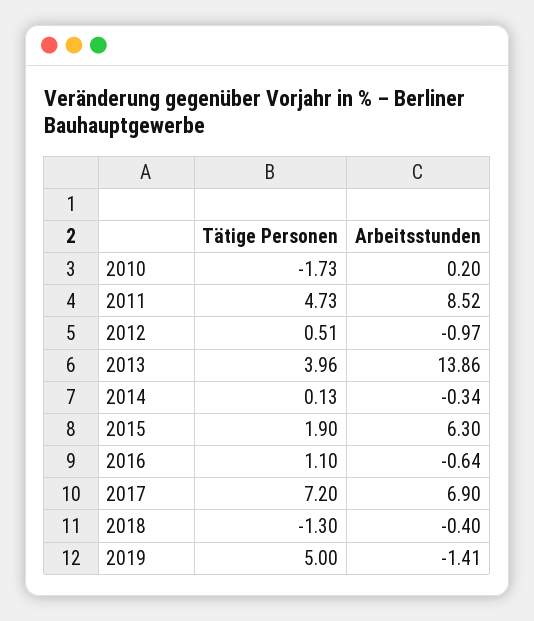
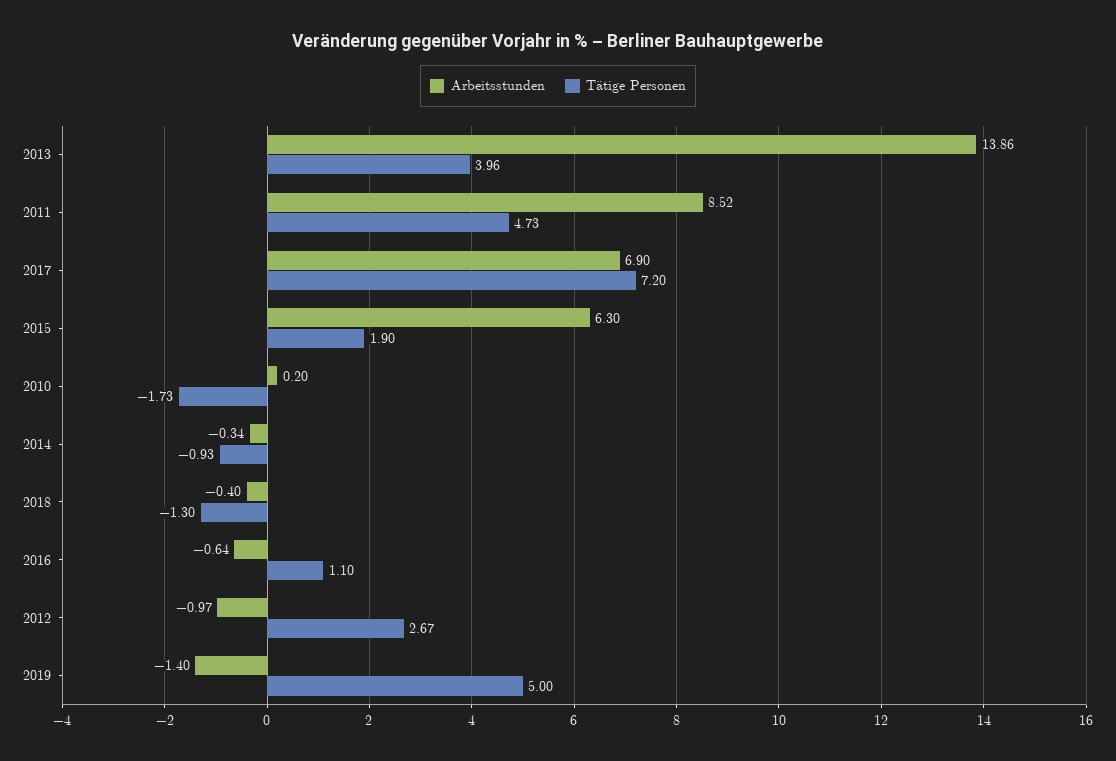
Tätige Personen, 2012: 0.51 -> 2.67
Tätige Personen, 2014: 0.13 -> -0.93
Arbeitsstunden, 2019: -1.41 -> -1.4

